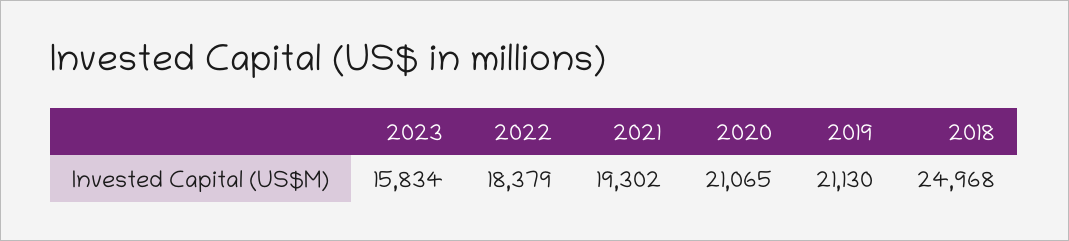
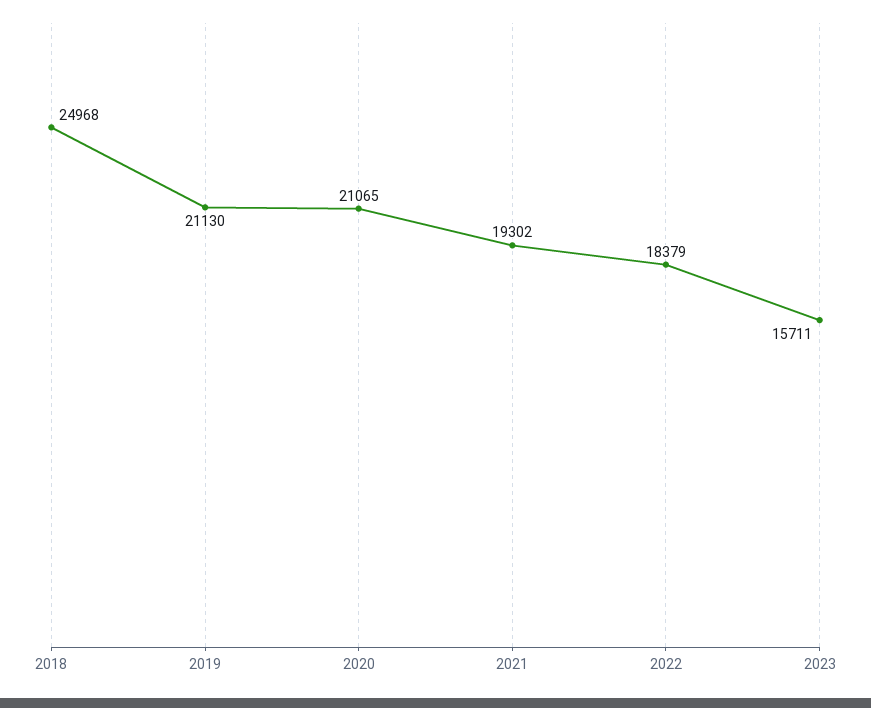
2023: 15834 -> 15711

